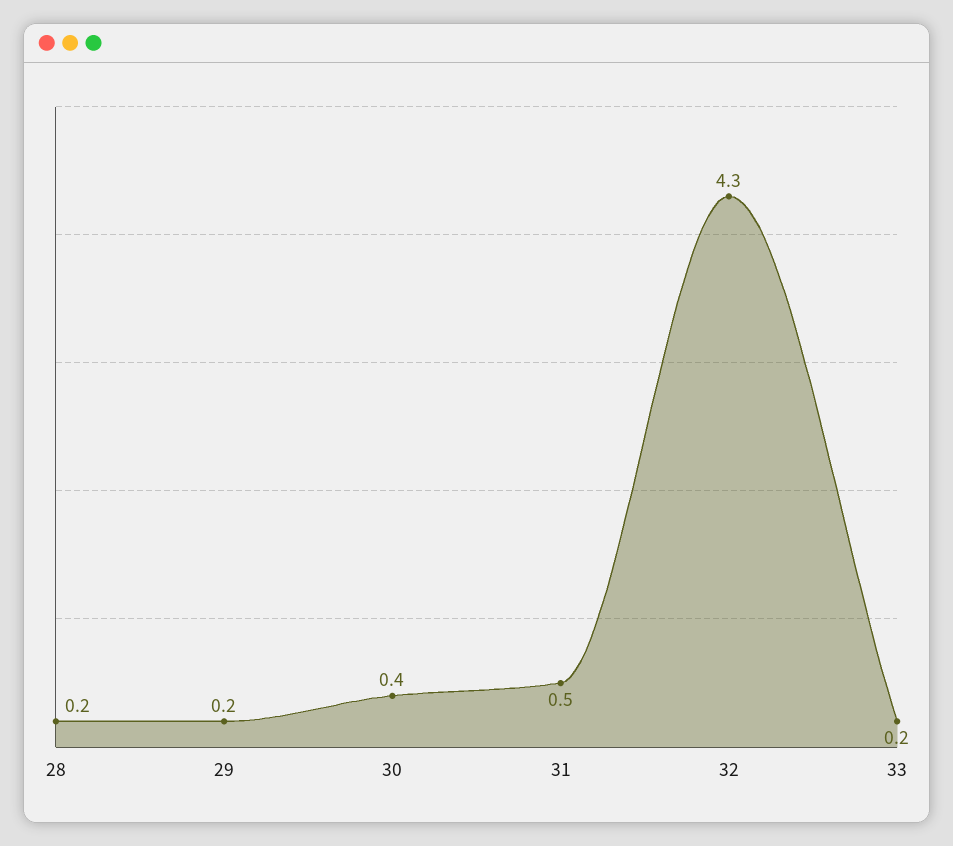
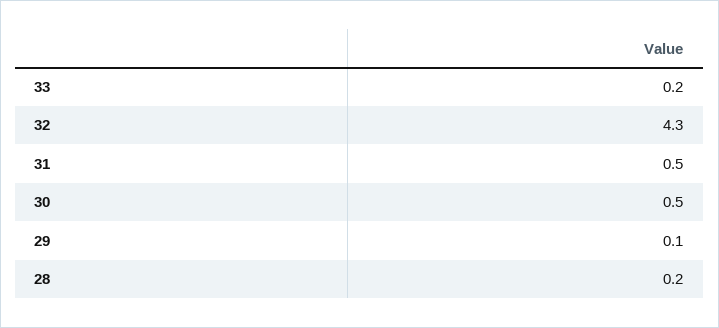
29: 0.2 -> 0.1
30: 0.4 -> 0.5

